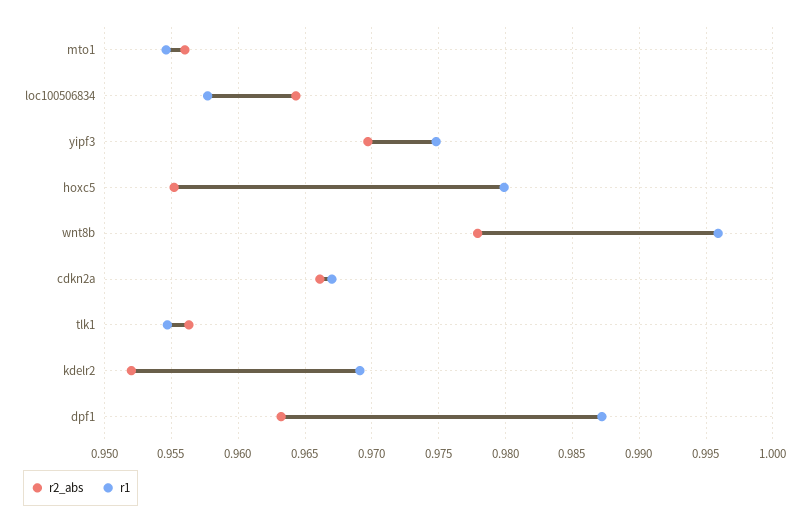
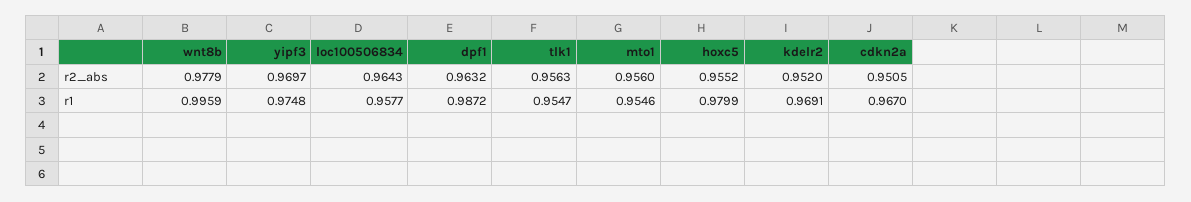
r2_abs, cdkn2a: 0.966 -> 0.9505

